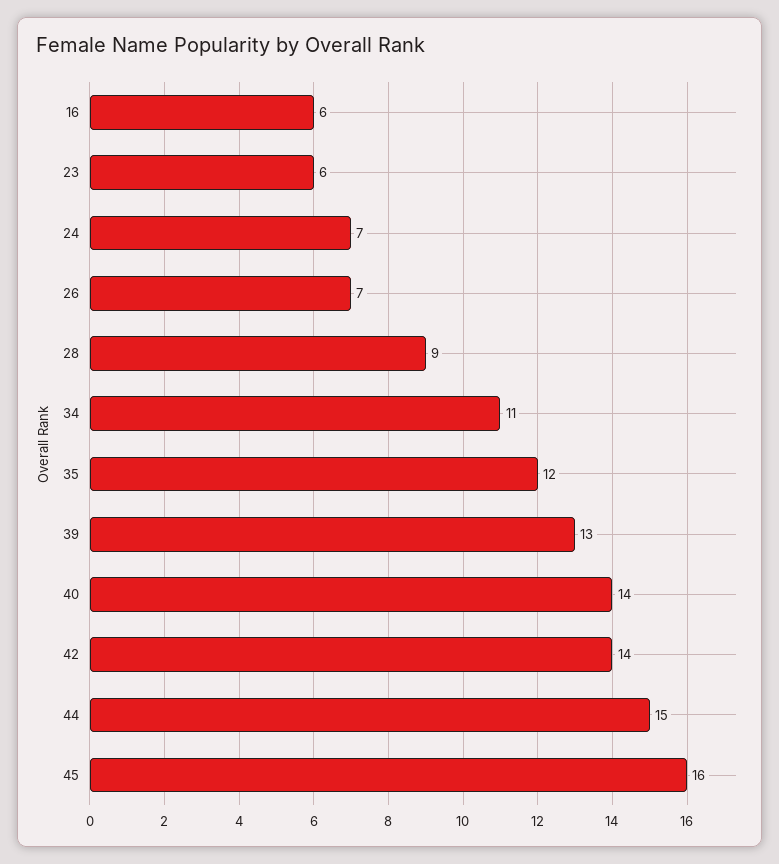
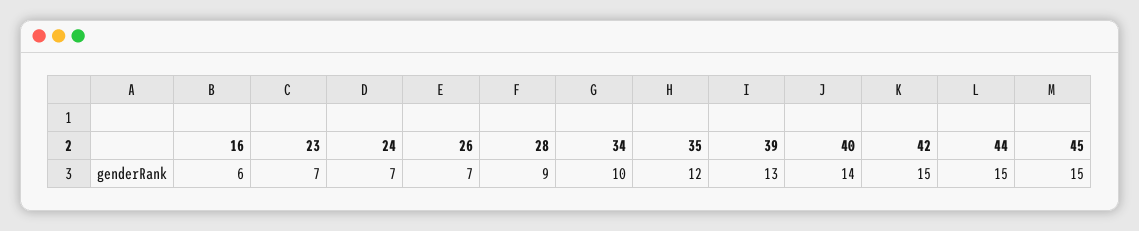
23: 6 -> 7
34: 11 -> 10
42: 14 -> 15
45: 16 -> 15

